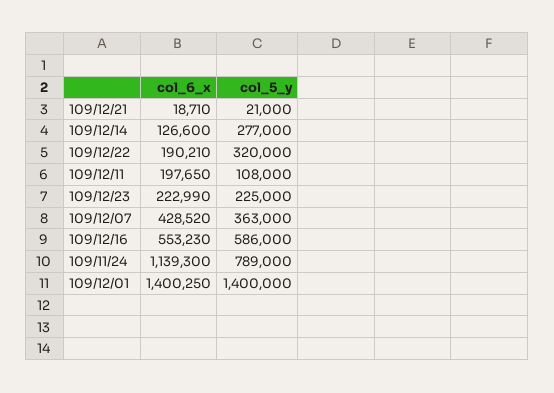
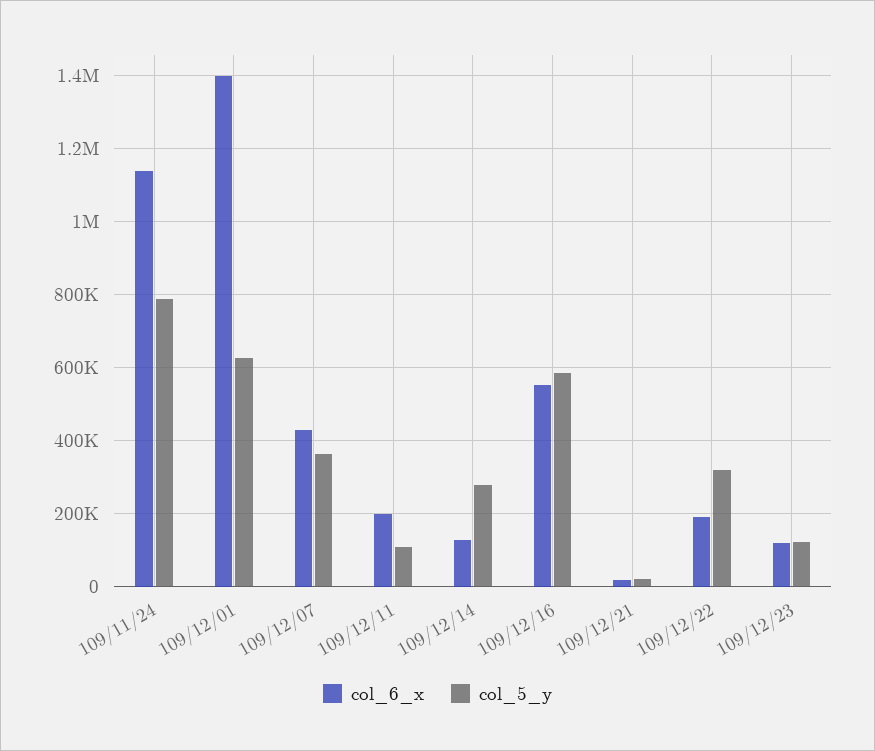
col_6_x, 109/12/23: 222990 -> 120000
col_5_y, 109/12/23: 225000 -> 120000
col_5_y, 109/12/01: 1400000 -> 620000

